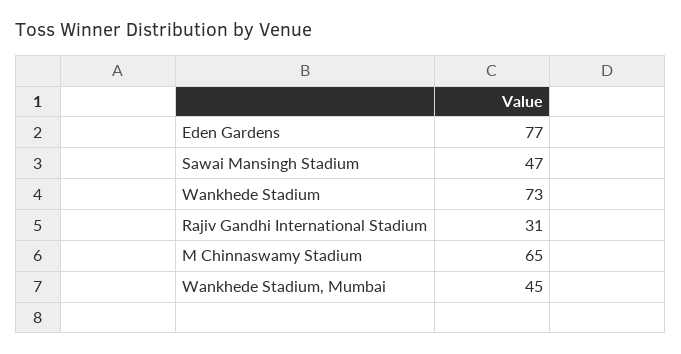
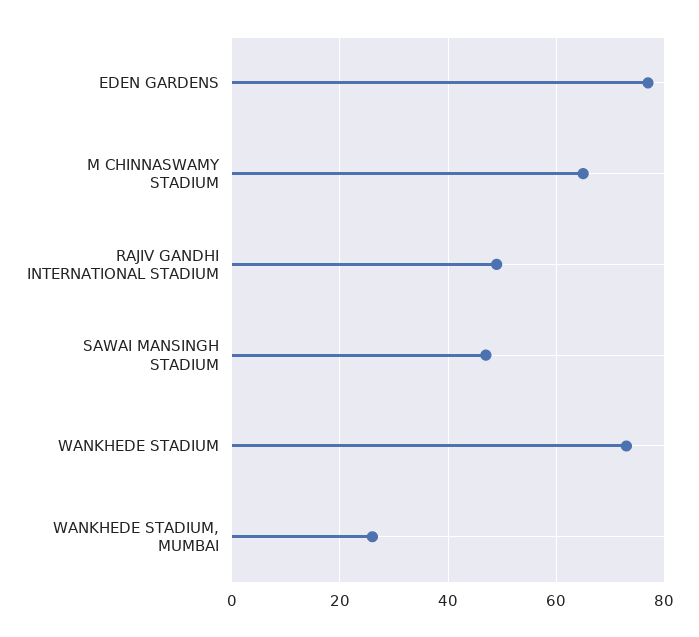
Rajiv Gandhi International Stadium: 31 -> 50
Wankhede Stadium, Mumbai: 45 -> 25

